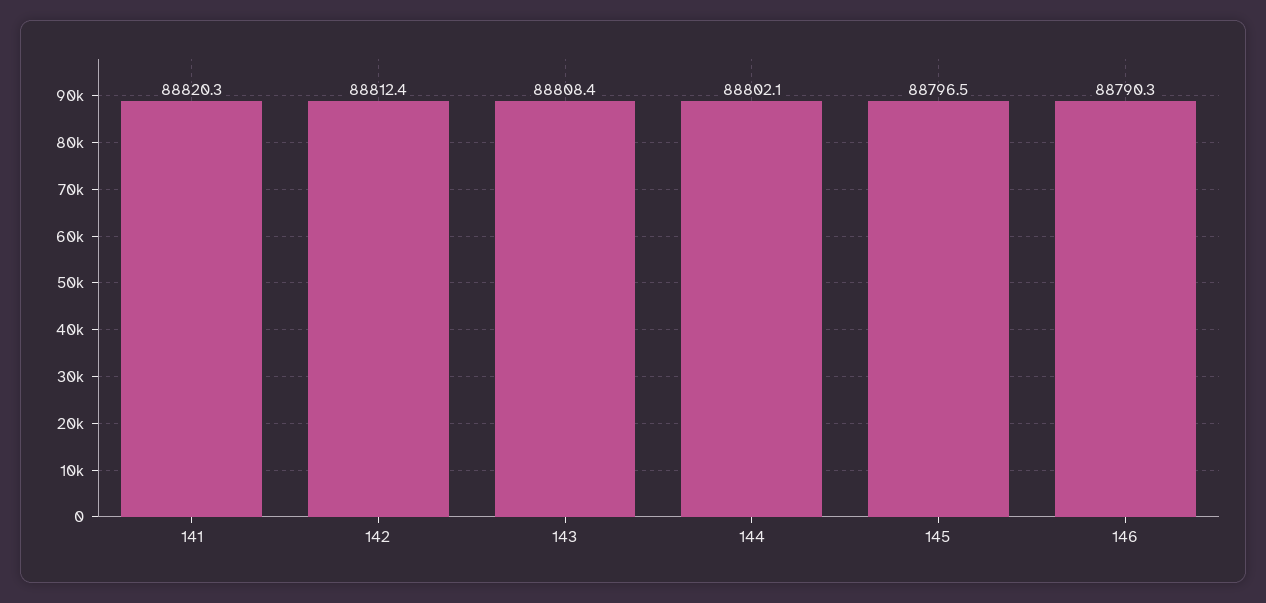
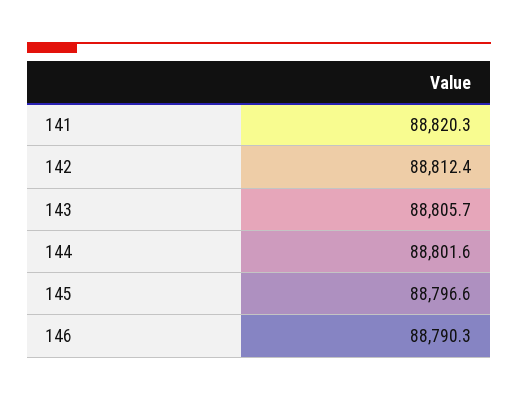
143: 88808.4 -> 88805.7
144: 88802.1 -> 88801.6
145: 88796.5 -> 88796.6

